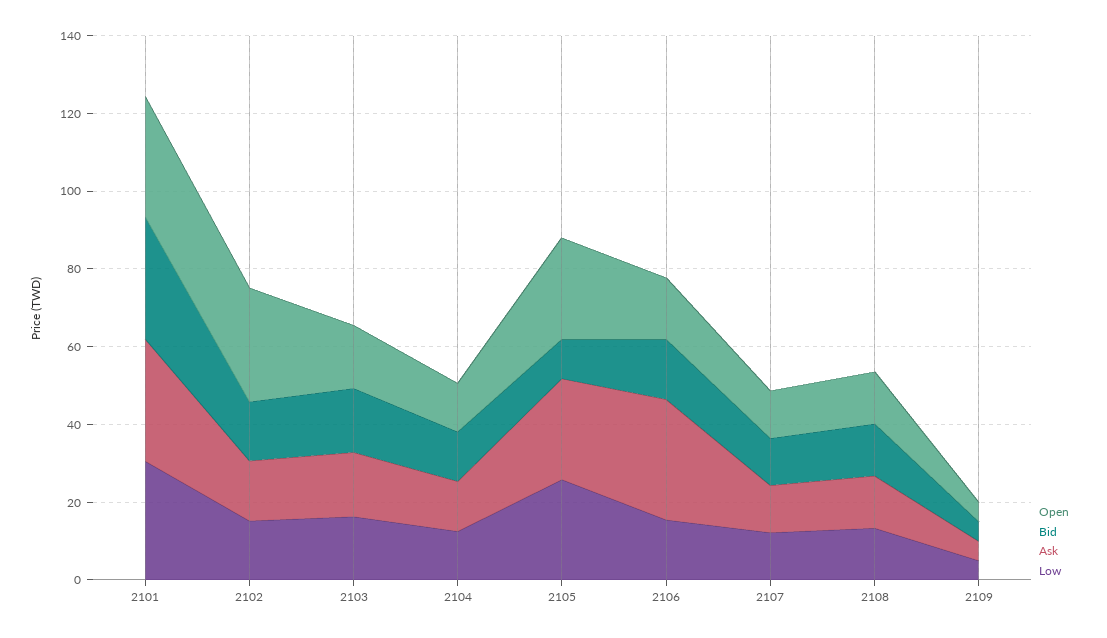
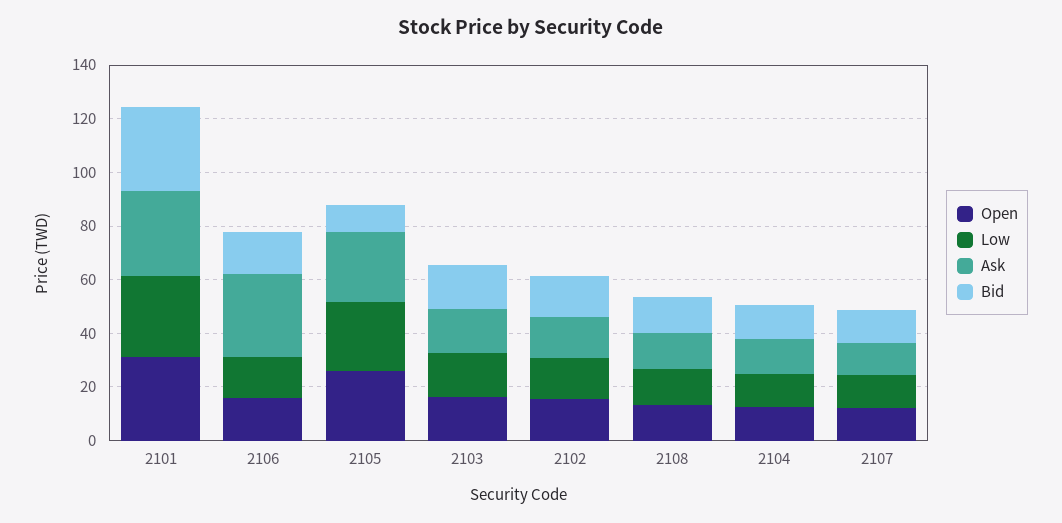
Open, 2102: 30 -> 15
Open, 2109: 5 -> none
Bid, 2109: 5 -> none
Ask, 2109: 5 -> none
Low, 2109: 5 -> none

